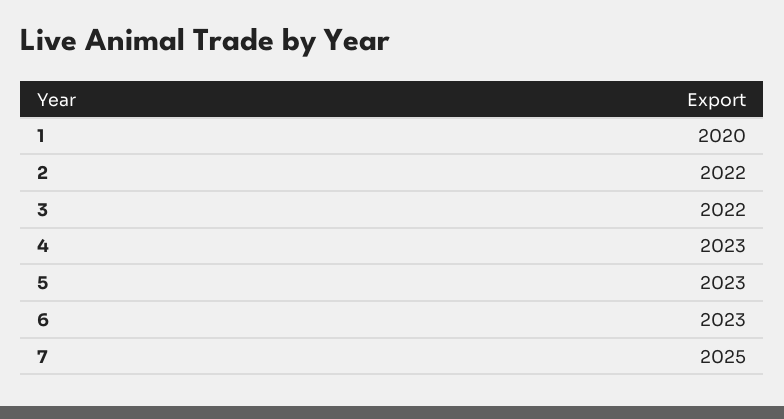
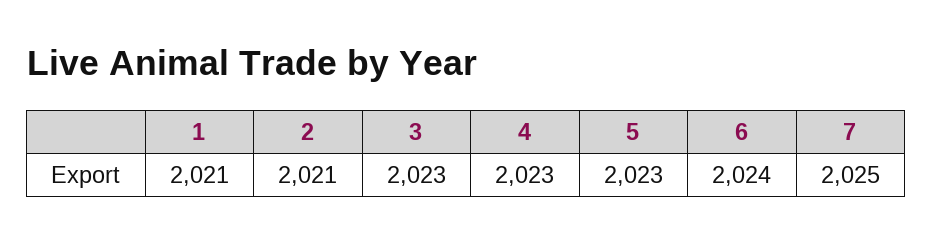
1: 2020 -> 2021
2: 2022 -> 2021
3: 2022 -> 2023
6: 2023 -> 2024

